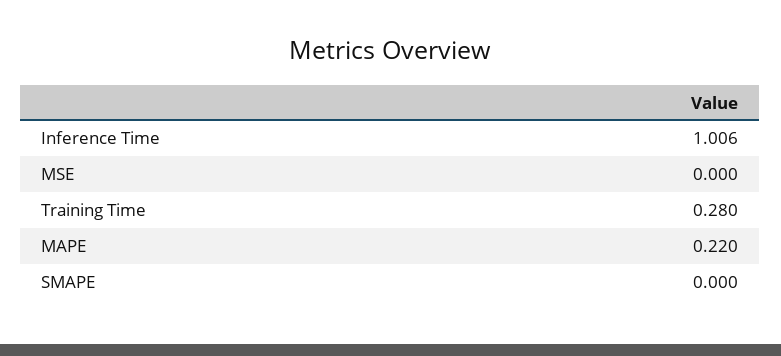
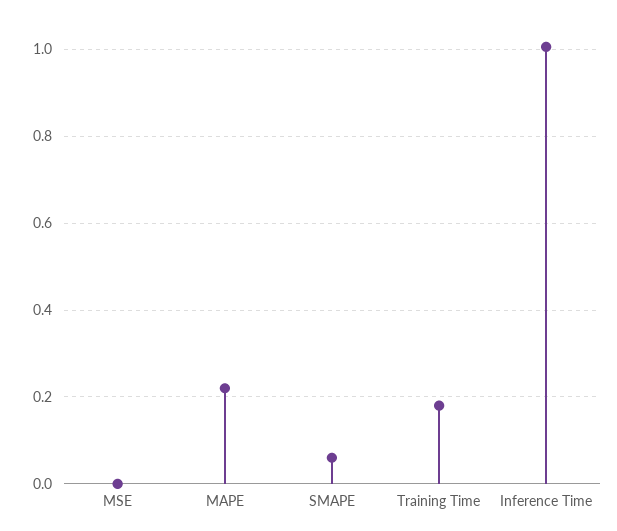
Training Time: 0.28 -> 0.18
SMAPE: 0 -> 0.06

